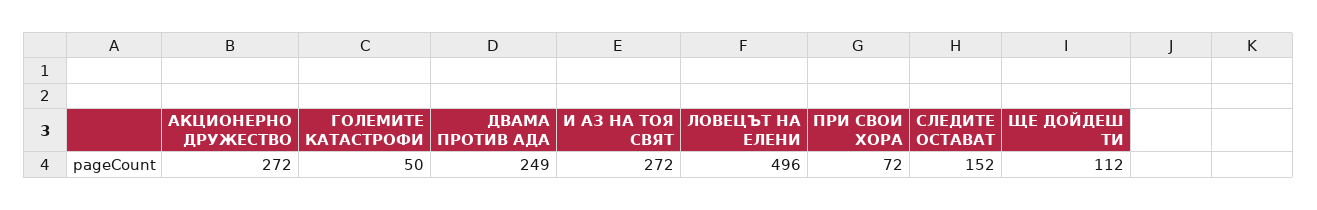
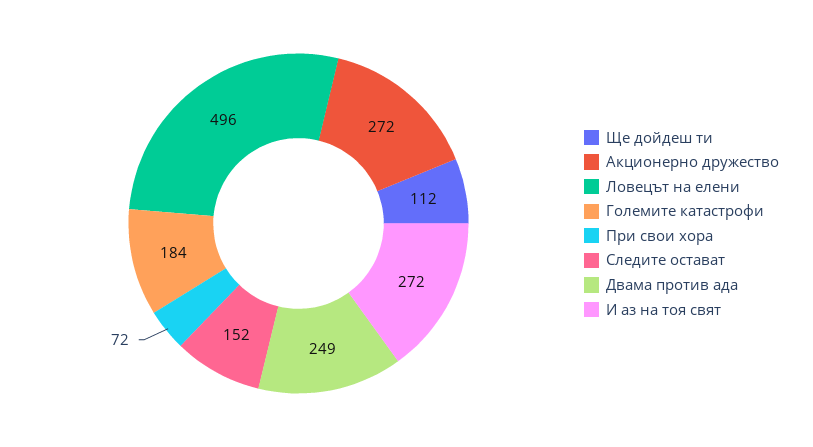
ГОЛЕМИТЕ КАТАСТРОФИ: 50 -> 184

